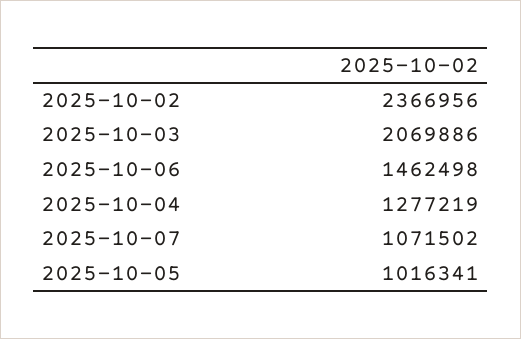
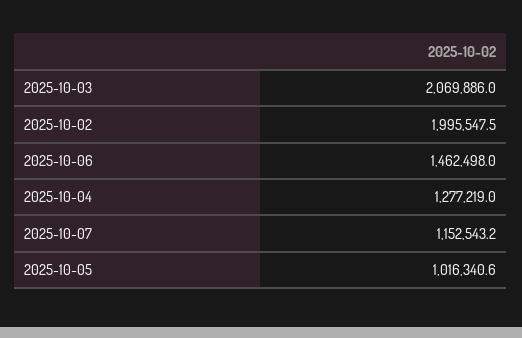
2025-10-02: 2366956 -> 1995547.5
2025-10-07: 1071502 -> 1152543.2

